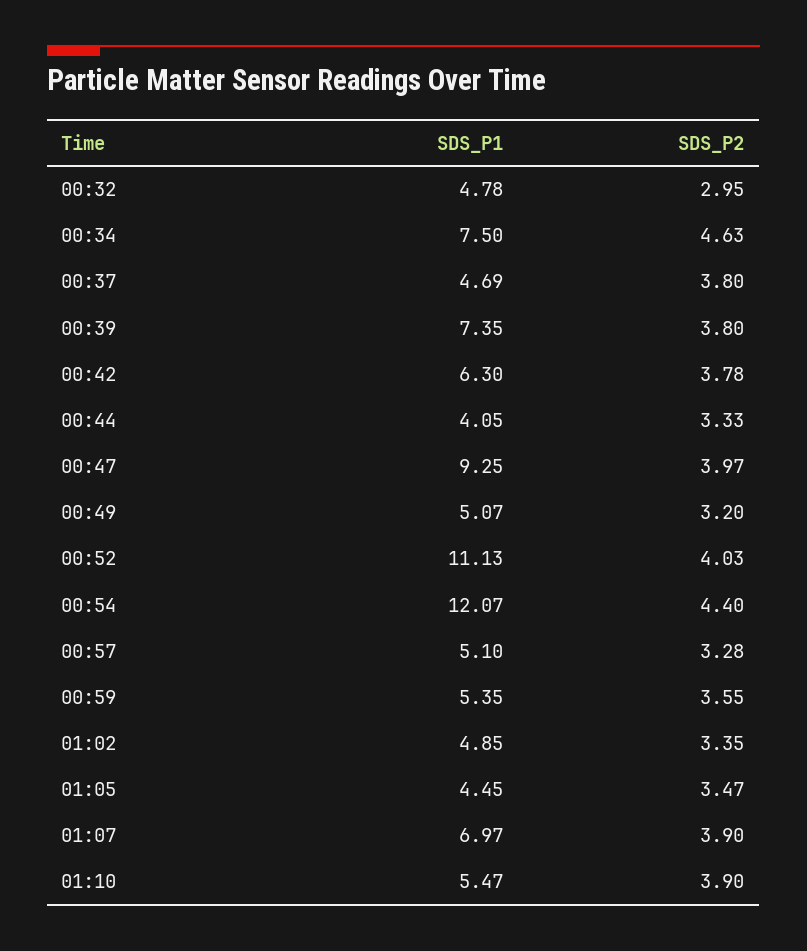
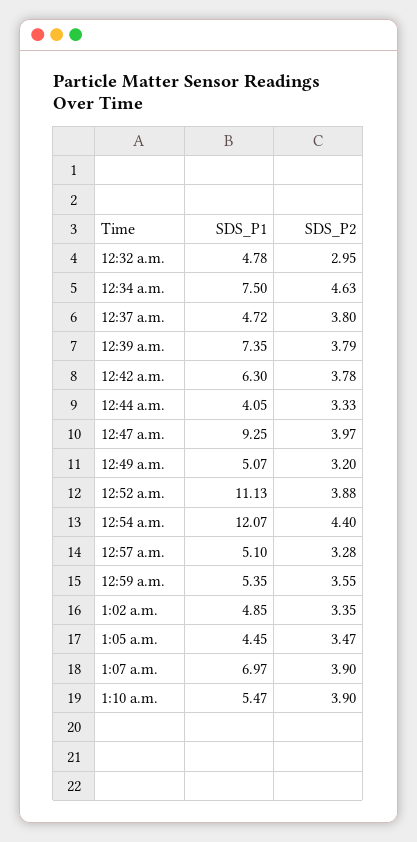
SDS_P1, 00:37: 4.69 -> 4.72
SDS_P2, 00:39: 3.8 -> 3.79
SDS_P2, 00:52: 4.03 -> 3.88

